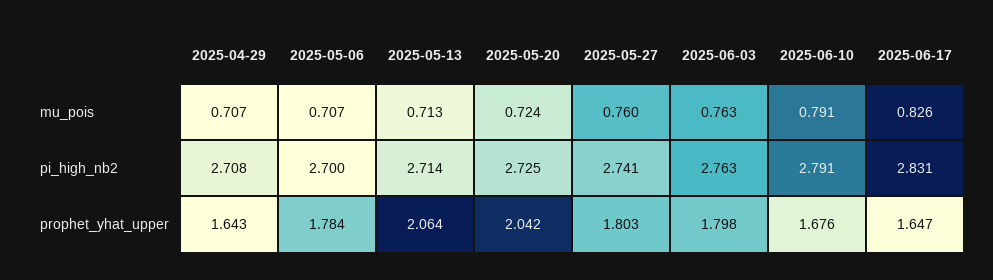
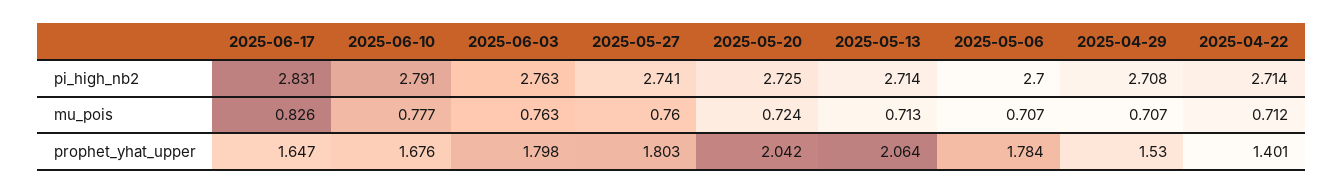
2025-06-10, mu_pois: 0.791 -> 0.777
2025-04-29, prophet_yhat_upper: 1.643 -> 1.53
2025-04-22, pi_high_nb2: none -> 2.714
2025-04-22, mu_pois: none -> 0.712
2025-04-22, prophet_yhat_upper: none -> 1.401

